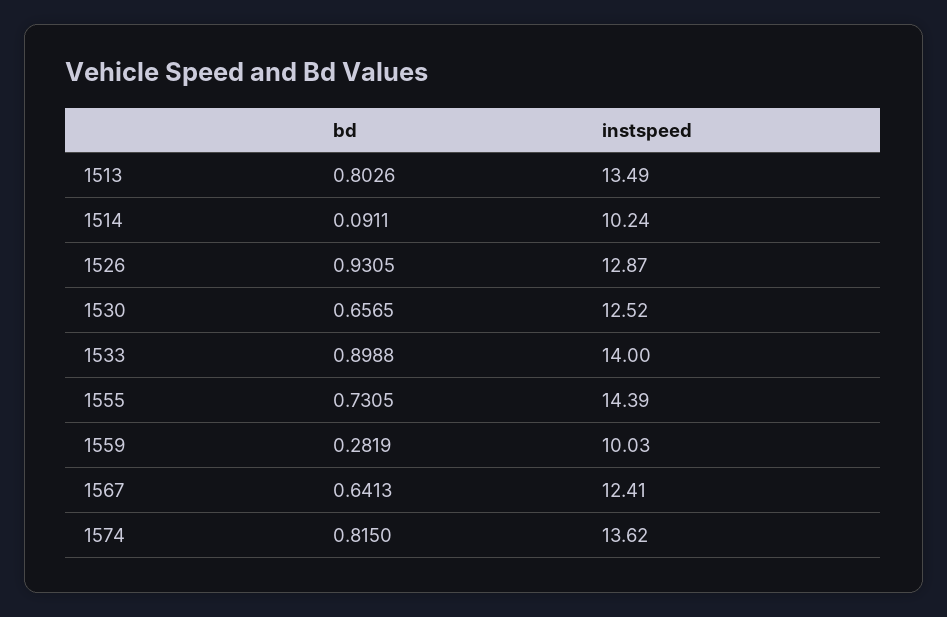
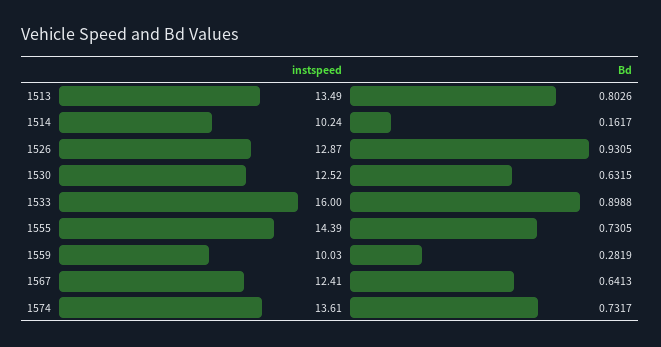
bd, 1514: 0.0911 -> 0.1617
bd, 1530: 0.6565 -> 0.6315
instspeed, 1533: 14 -> 16
bd, 1574: 0.815 -> 0.7317
instspeed, 1574: 13.62 -> 13.61

